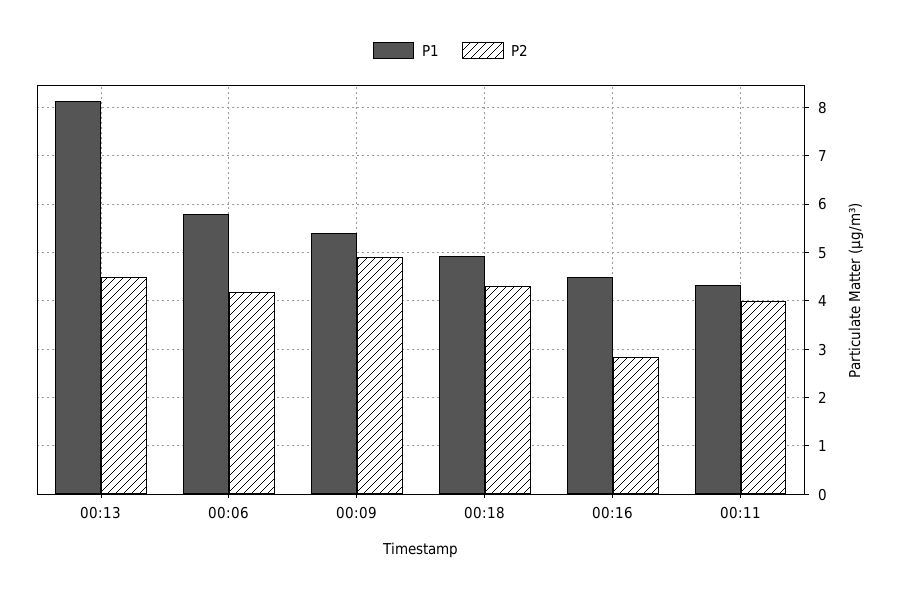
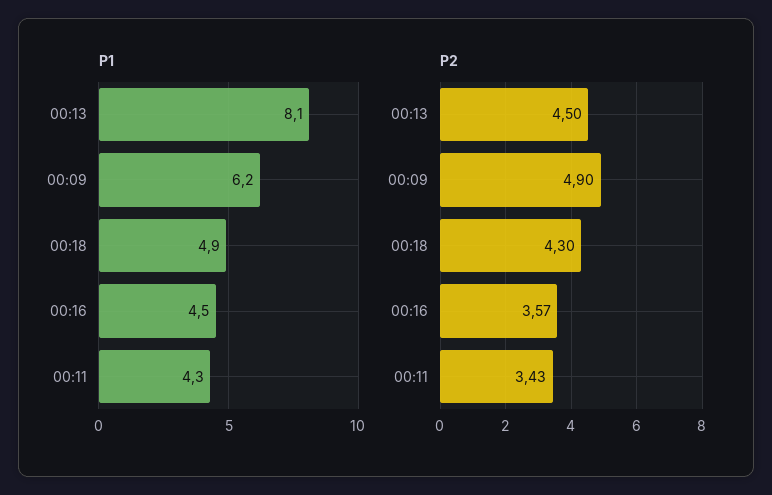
P1, 00:06: 5.8 -> none
P2, 00:06: 4.2 -> none
P1, 00:09: 5.4 -> 6.2
P2, 00:16: 2.8 -> 3.57
P2, 00:11: 4 -> 3.43

